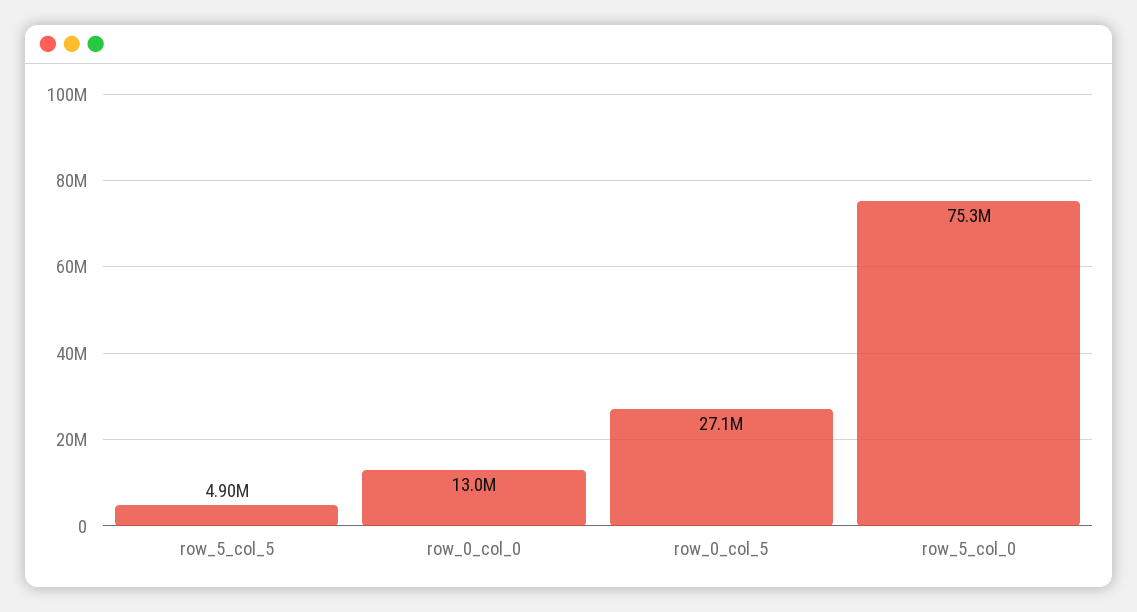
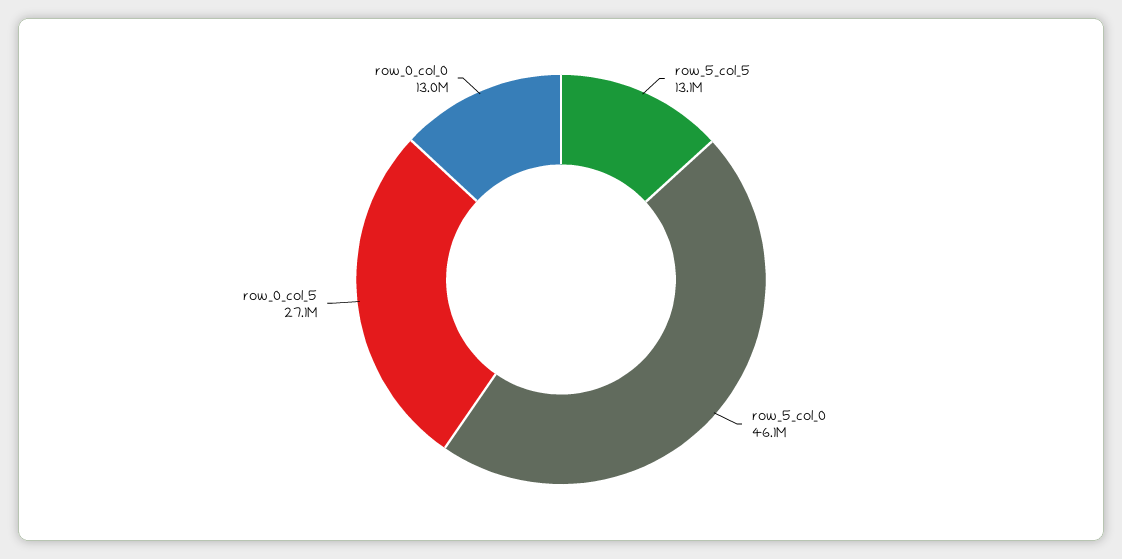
row_5_col_5: 4900000 -> 13100000
row_5_col_0: 75300000 -> 46100000

